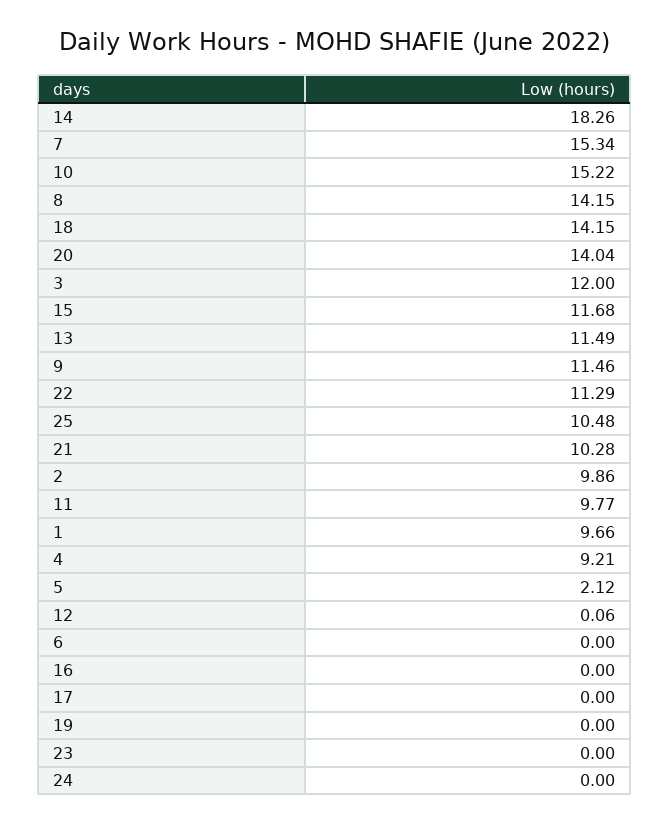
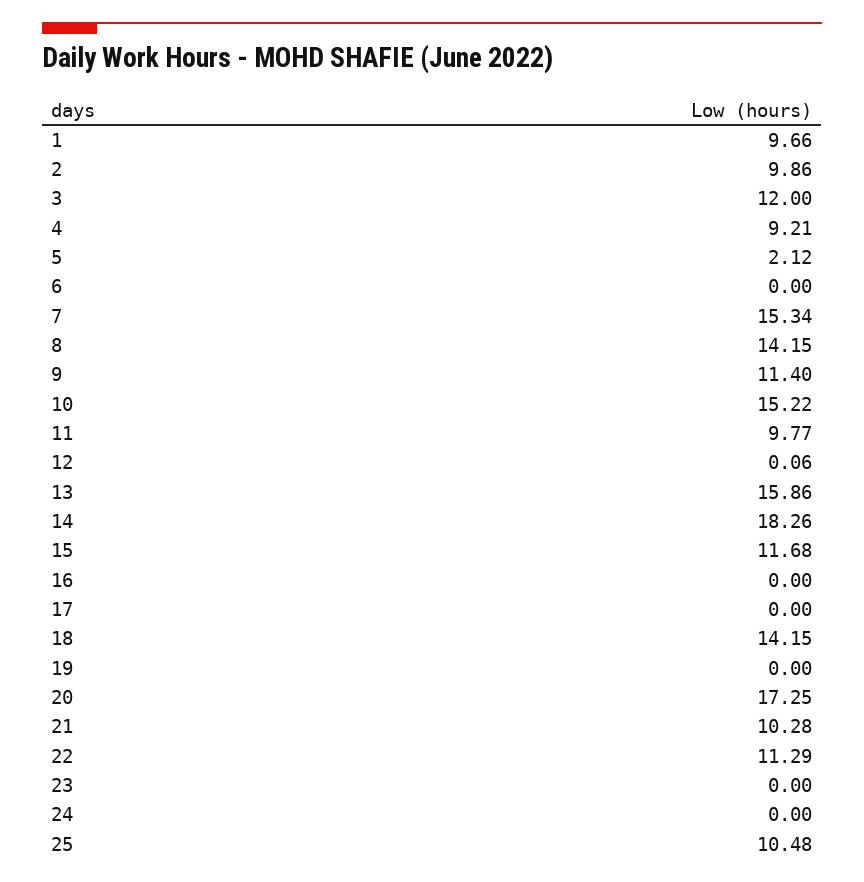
20: 14.04 -> 17.25
13: 11.49 -> 15.86
9: 11.46 -> 11.4

